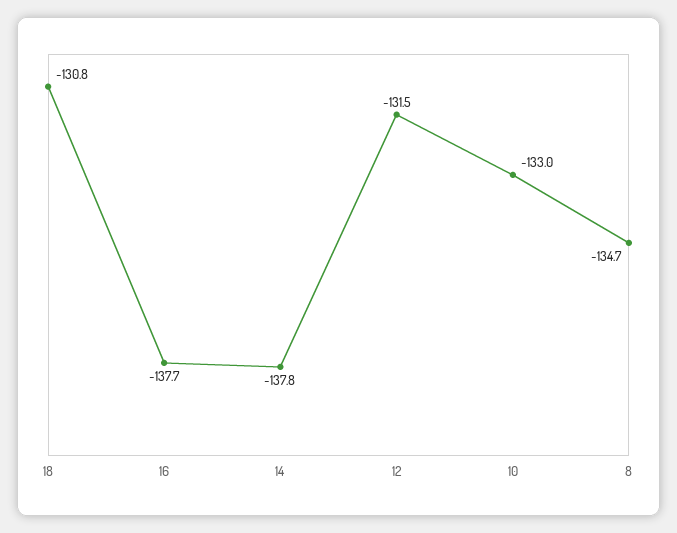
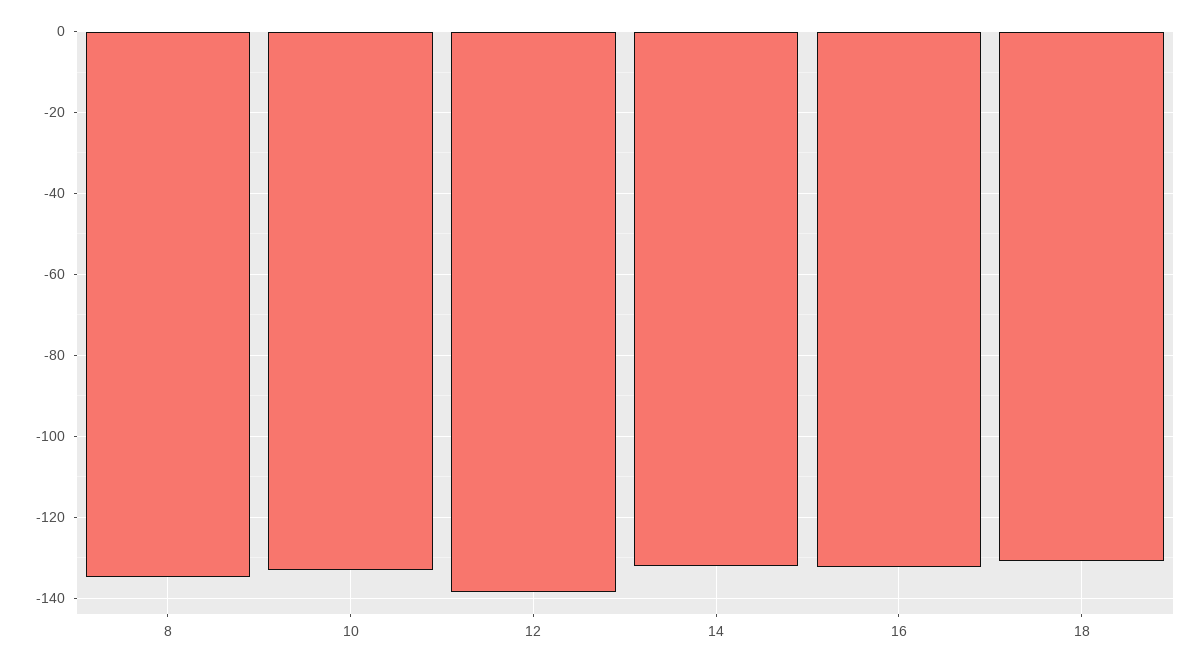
16: -137.7 -> -132
14: -137.8 -> -132
12: -131.5 -> -138

